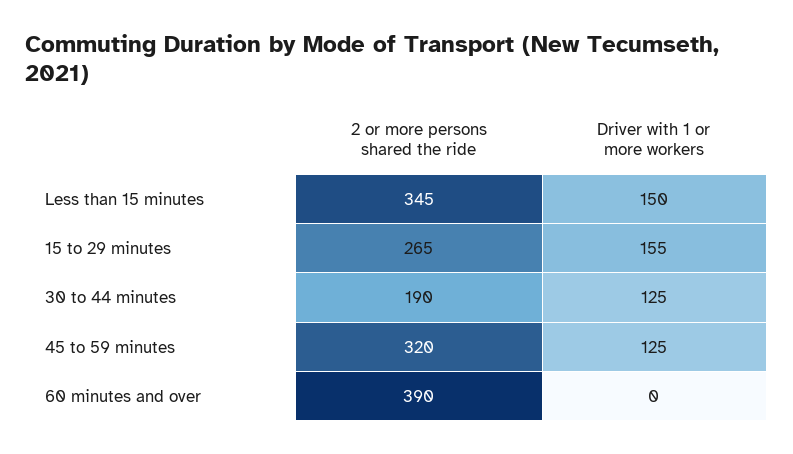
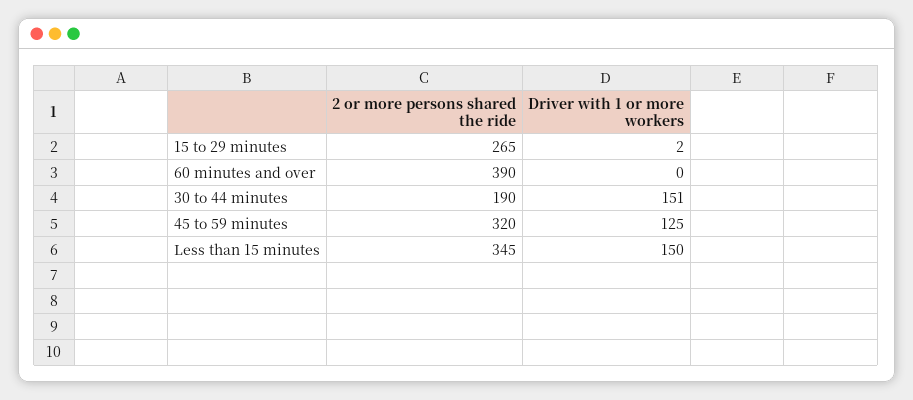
Driver with 1 or more workers, 15 to 29 minutes: 155 -> 2
Driver with 1 or more workers, 30 to 44 minutes: 125 -> 151

